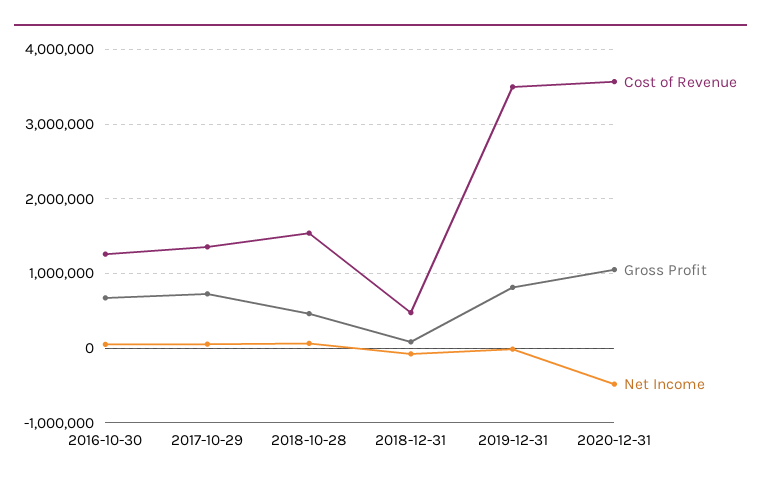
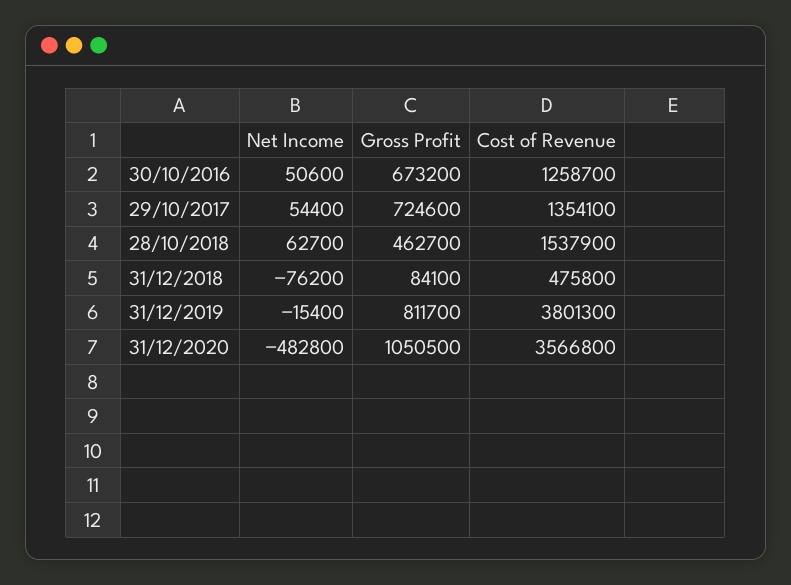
Cost of Revenue, 2019-12-31: 3500000 -> 3801300

